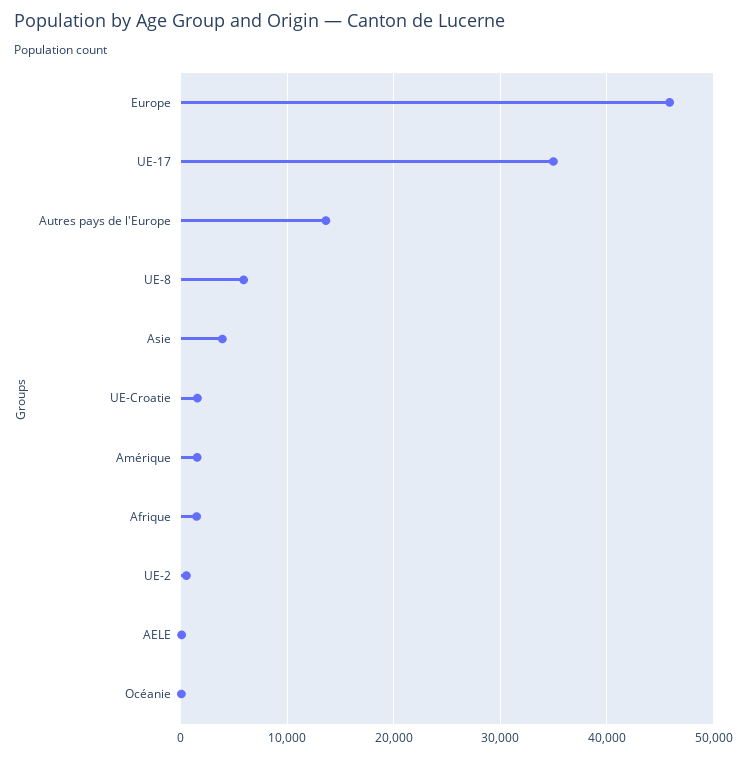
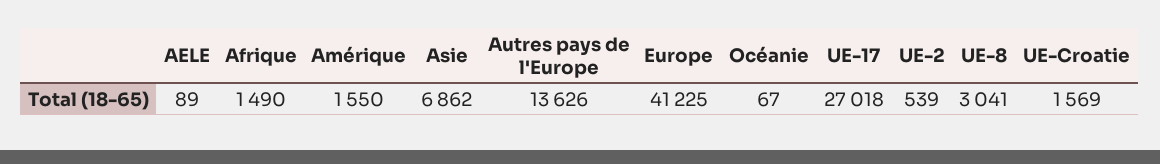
Europe: 46000 -> 41225
UE-17: 35000 -> 27018
UE-8: 6000 -> 3041
Asie: 4000 -> 6862

